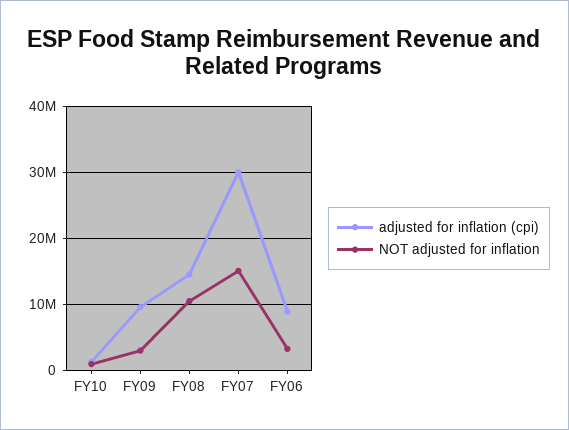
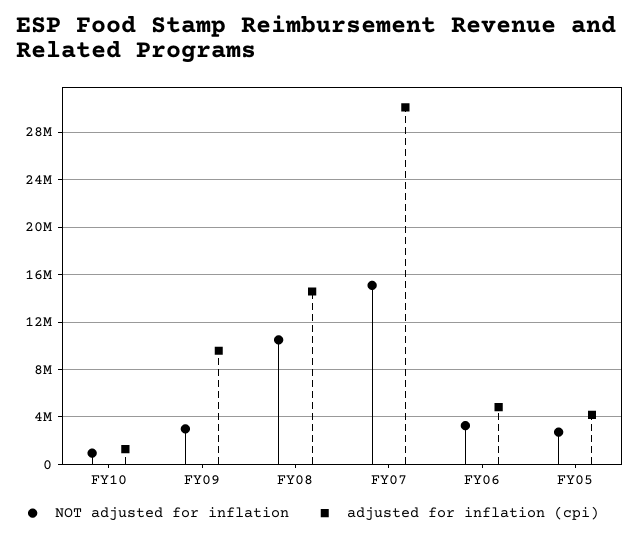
adjusted for inflation (cpi), FY06: 9000000 -> 5000000
NOT adjusted for inflation, FY05: none -> 3000000
adjusted for inflation (cpi), FY05: none -> 4000000

